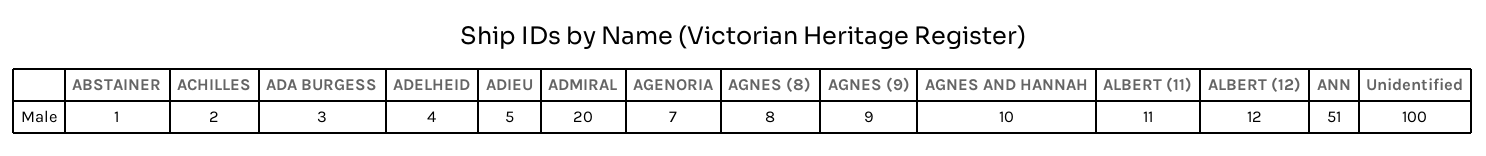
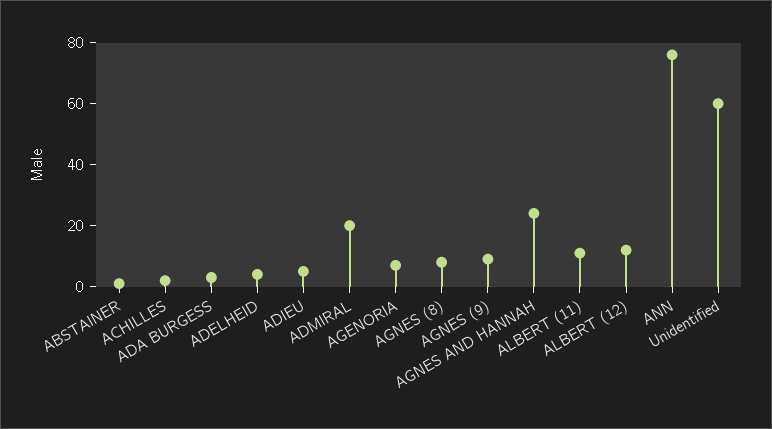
AGNES AND HANNAH: 10 -> 25
ANN: 51 -> 75
Unidentified: 100 -> 60

